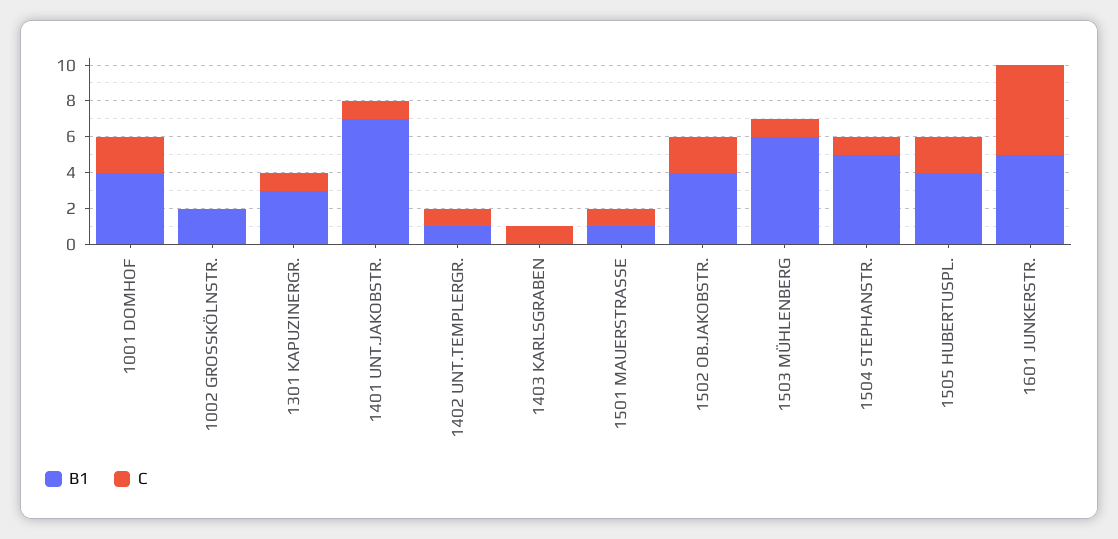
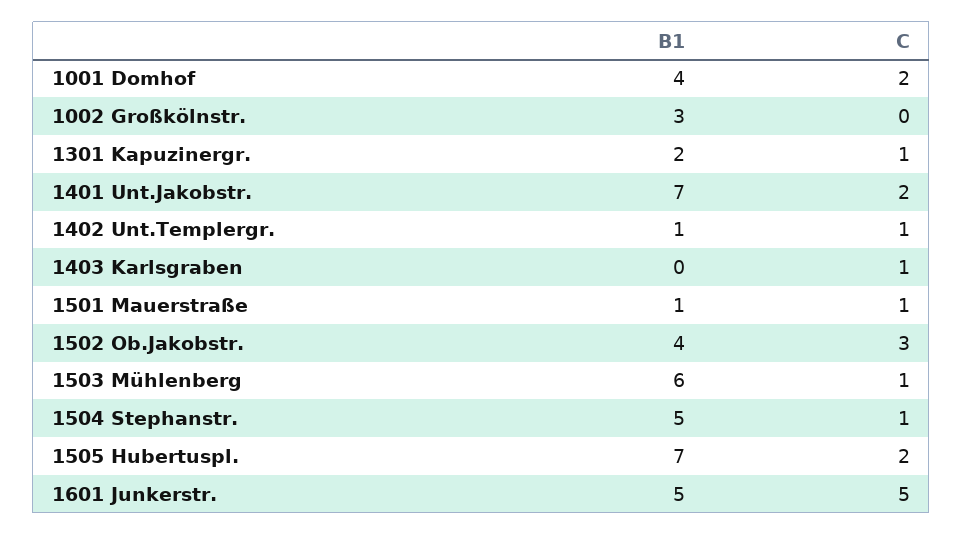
B1, 1002 GROSSKÖLNSTR.: 2 -> 3
B1, 1301 KAPUZINERGR.: 3 -> 2
C, 1401 UNT.JAKOBSTR.: 1 -> 2
C, 1502 OB.JAKOBSTR.: 2 -> 3
B1, 1505 HUBERTUSPL.: 4 -> 7

